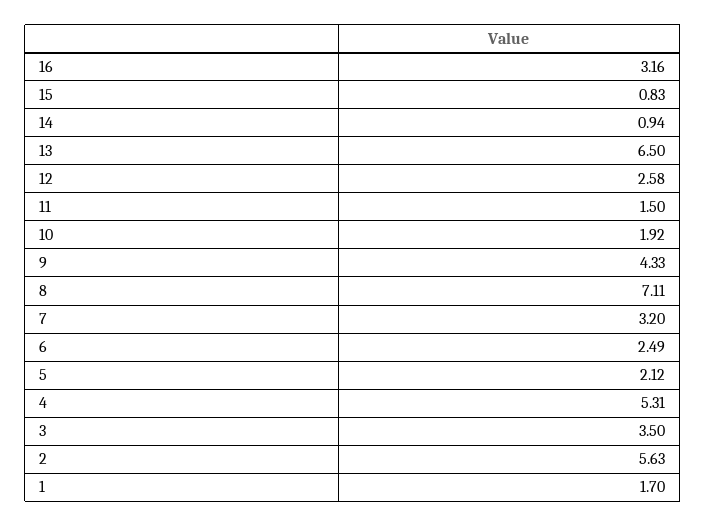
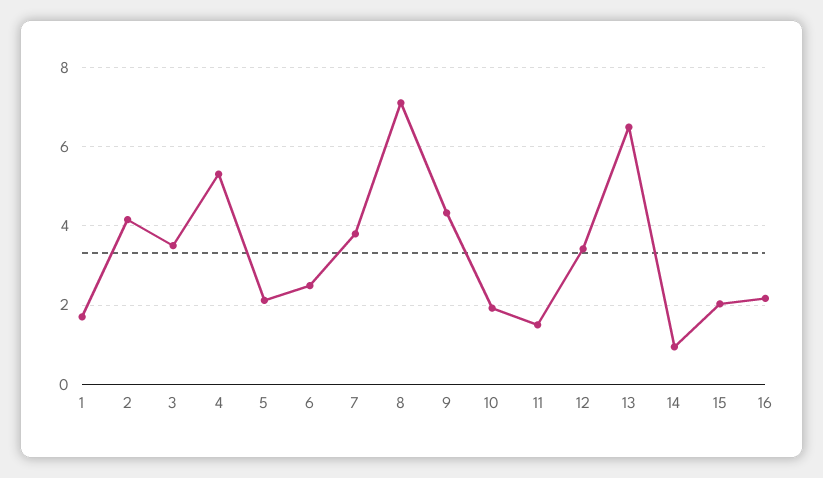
16: 3.16 -> 2.2
15: 0.83 -> 2
12: 2.58 -> 3.4
7: 3.2 -> 3.8
2: 5.63 -> 4.2

